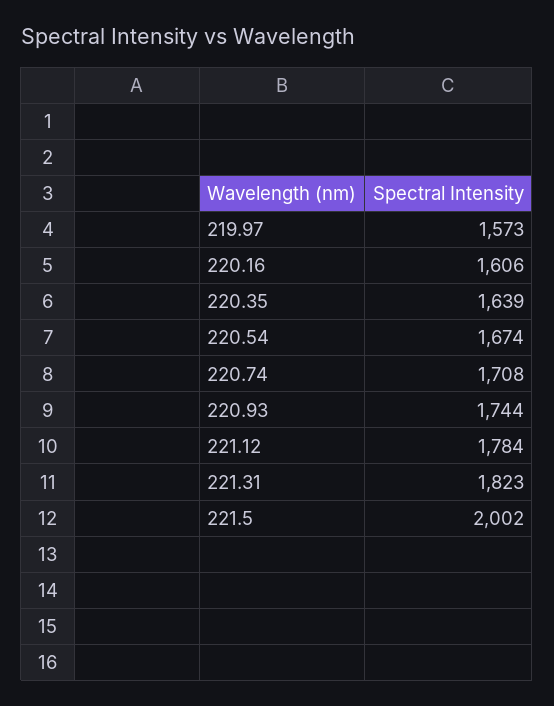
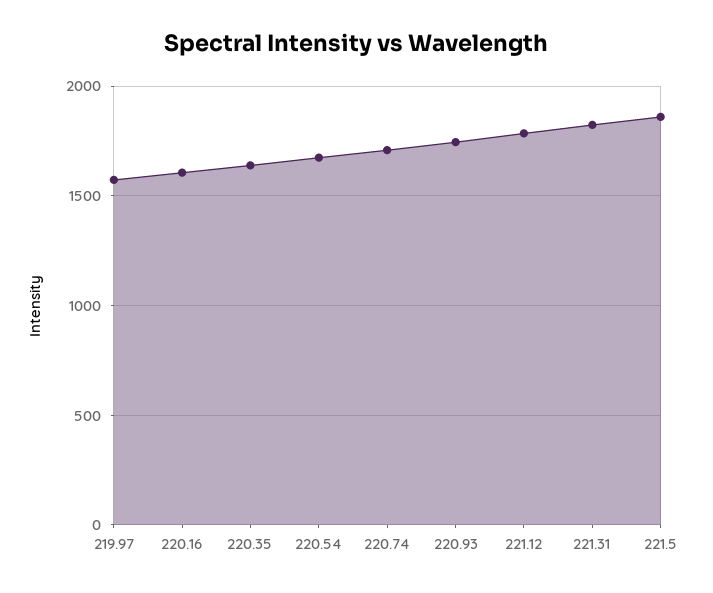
221.5: 2002 -> 1850

